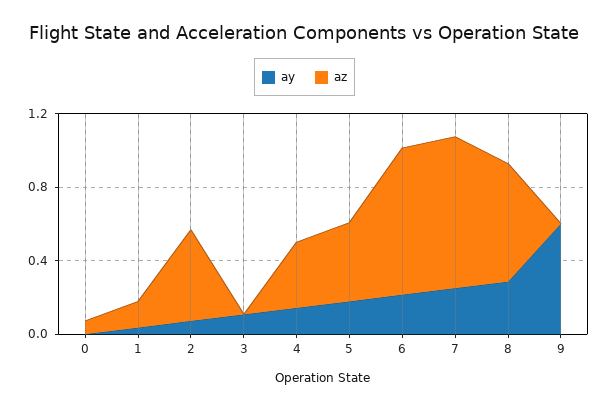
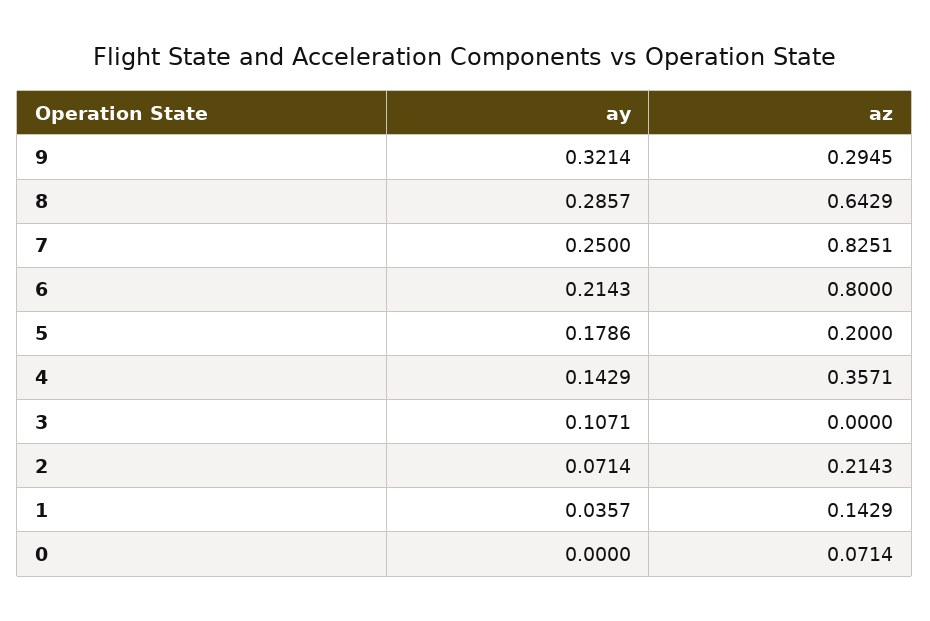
az, 2: 0.5 -> 0.2143
az, 5: 0.4 -> 0.2
ay, 9: 0.6 -> 0.3214
az, 9: 0 -> 0.2945

